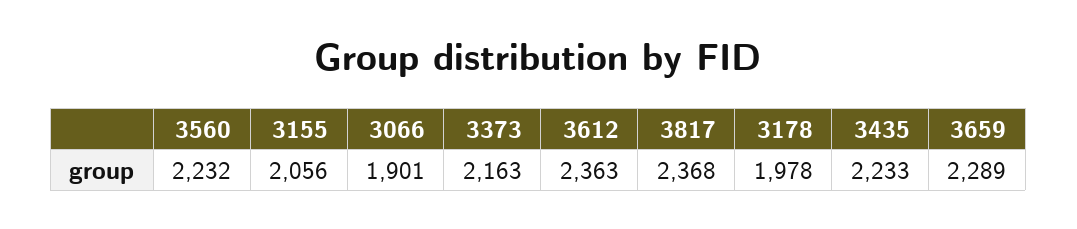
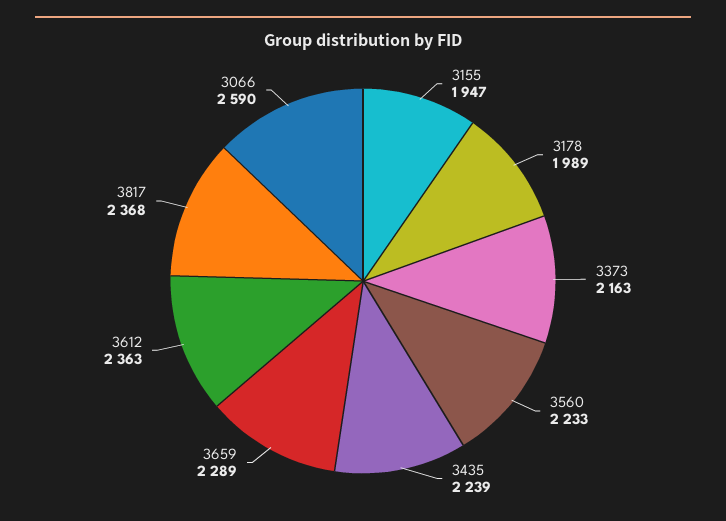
3560: 2232 -> 2233
3155: 2056 -> 1947
3066: 1901 -> 2590
3178: 1978 -> 1989
3435: 2233 -> 2239

